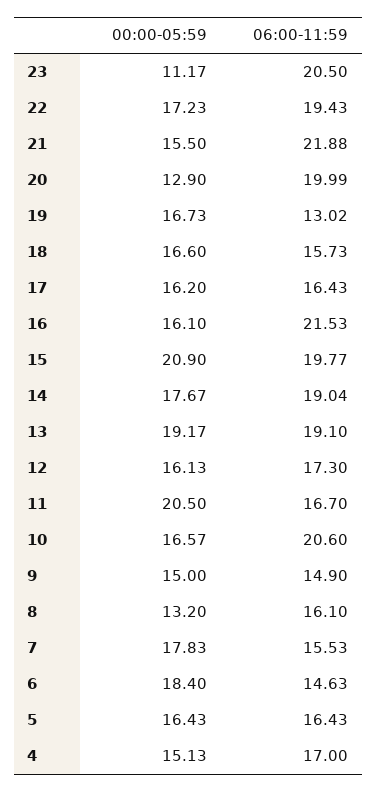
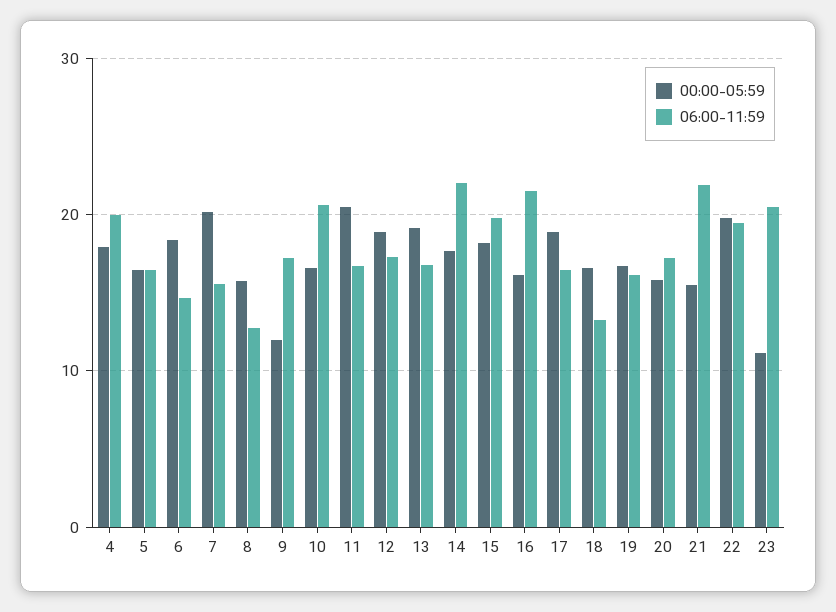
00:00-05:59, 22: 17.23 -> 20
00:00-05:59, 20: 12.9 -> 16
06:00-11:59, 20: 19.99 -> 17
06:00-11:59, 19: 13.02 -> 16
06:00-11:59, 18: 15.73 -> 13
00:00-05:59, 17: 16.2 -> 19
00:00-05:59, 15: 20.9 -> 18
06:00-11:59, 14: 19.04 -> 22
06:00-11:59, 13: 19.1 -> 17
00:00-05:59, 12: 16.13 -> 19
00:00-05:59, 9: 15 -> 12
06:00-11:59, 9: 14.9 -> 17
00:00-05:59, 8: 13.2 -> 16
06:00-11:59, 8: 16.1 -> 13
00:00-05:59, 7: 17.83 -> 20
00:00-05:59, 4: 15.13 -> 18
06:00-11:59, 4: 17 -> 20

